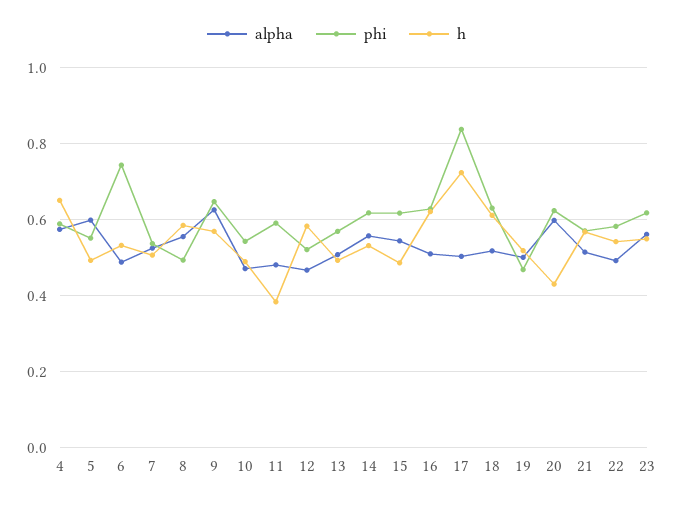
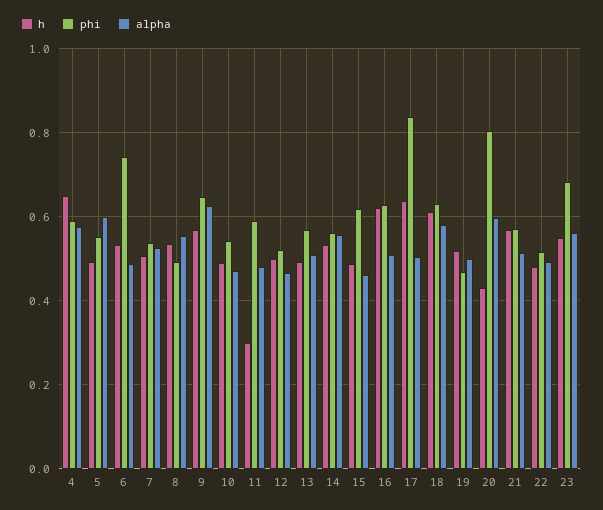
h, 8: 0.58 -> 0.54
h, 11: 0.38 -> 0.3
h, 12: 0.58 -> 0.5
phi, 14: 0.62 -> 0.56
alpha, 15: 0.54 -> 0.46
h, 17: 0.72 -> 0.64
alpha, 18: 0.52 -> 0.58
phi, 20: 0.62 -> 0.8
phi, 22: 0.58 -> 0.52
h, 22: 0.54 -> 0.48
phi, 23: 0.62 -> 0.68

